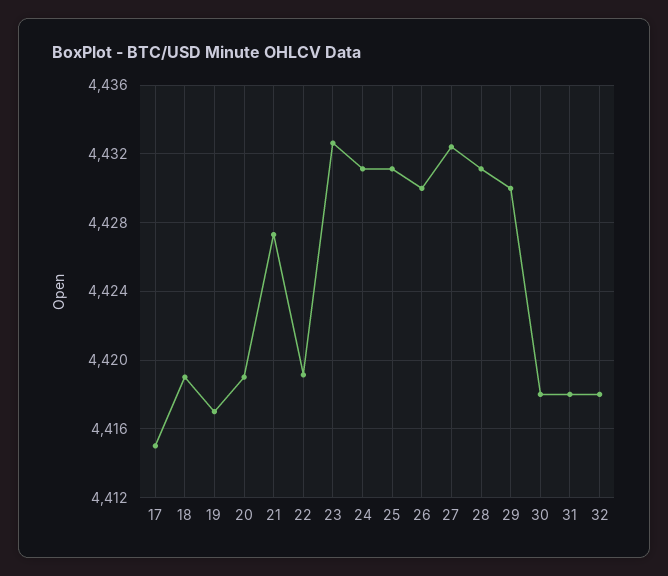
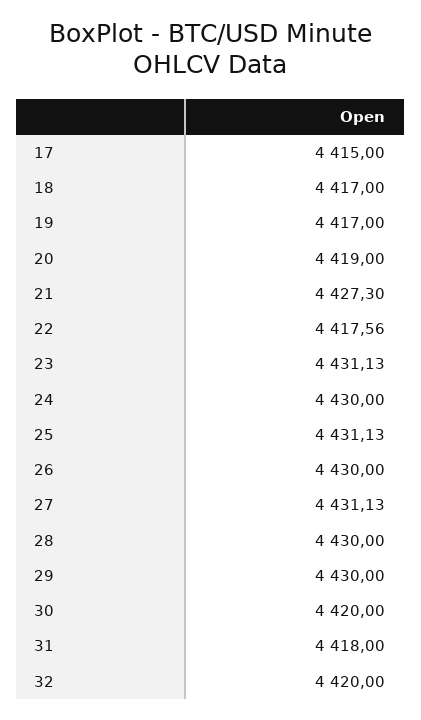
18: 4419 -> 4417
22: 4419 -> 4417.56
23: 4432.5 -> 4431.13
24: 4431 -> 4430
27: 4432.5 -> 4431.13
28: 4431 -> 4430
30: 4418 -> 4420
32: 4418 -> 4420

